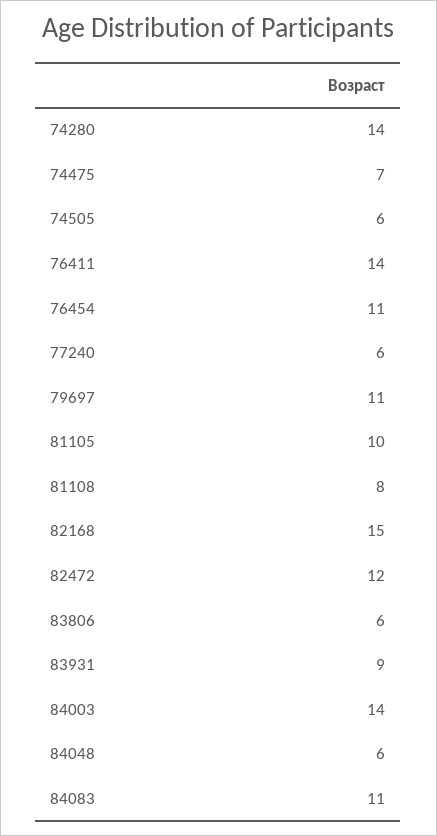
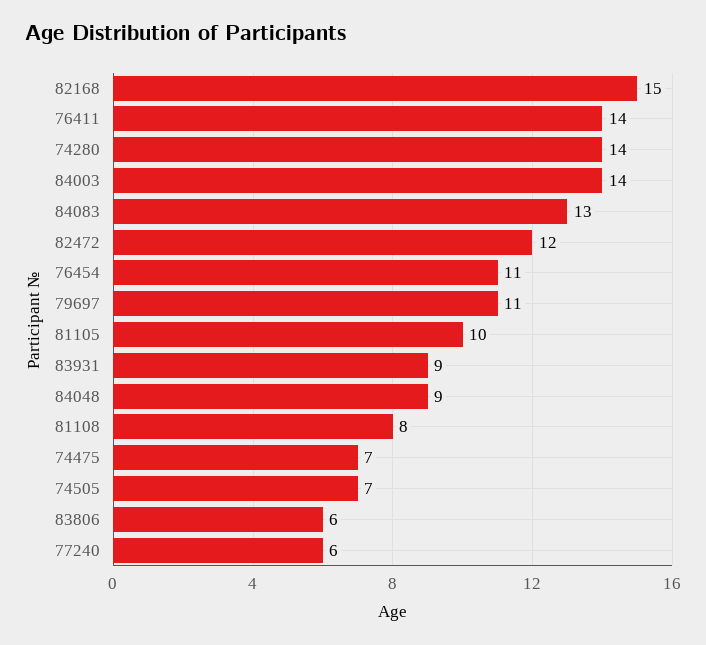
74505: 6 -> 7
84048: 6 -> 9
84083: 11 -> 13

